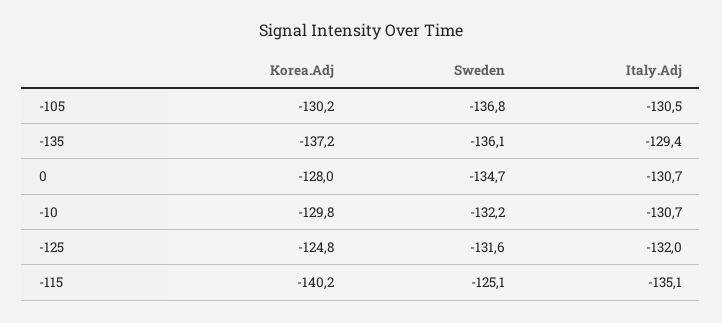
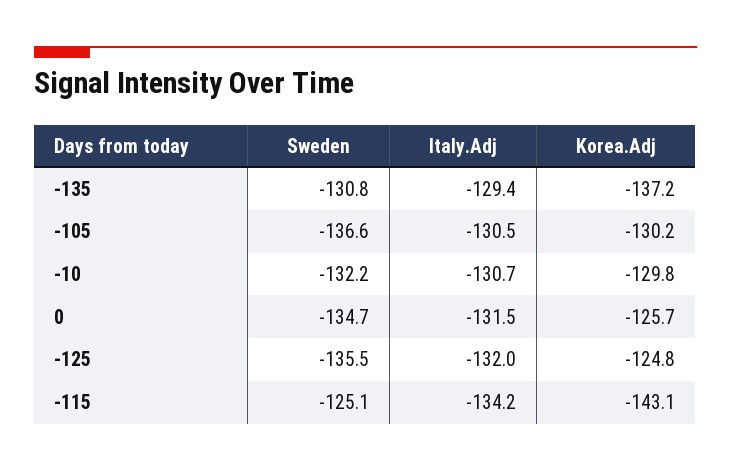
Sweden, -105: -136.8 -> -136.6
Sweden, -135: -136.1 -> -130.8
Korea.Adj, 0: -128 -> -125.7
Italy.Adj, 0: -130.7 -> -131.5
Sweden, -125: -131.6 -> -135.5
Korea.Adj, -115: -140.2 -> -143.1
Italy.Adj, -115: -135.1 -> -134.2

